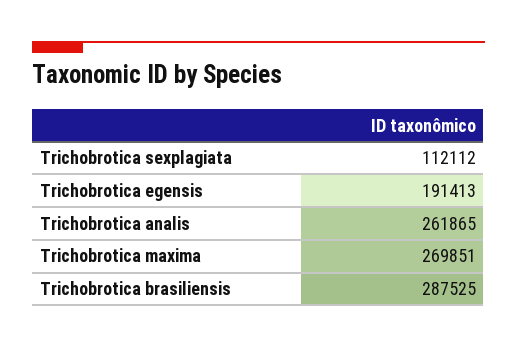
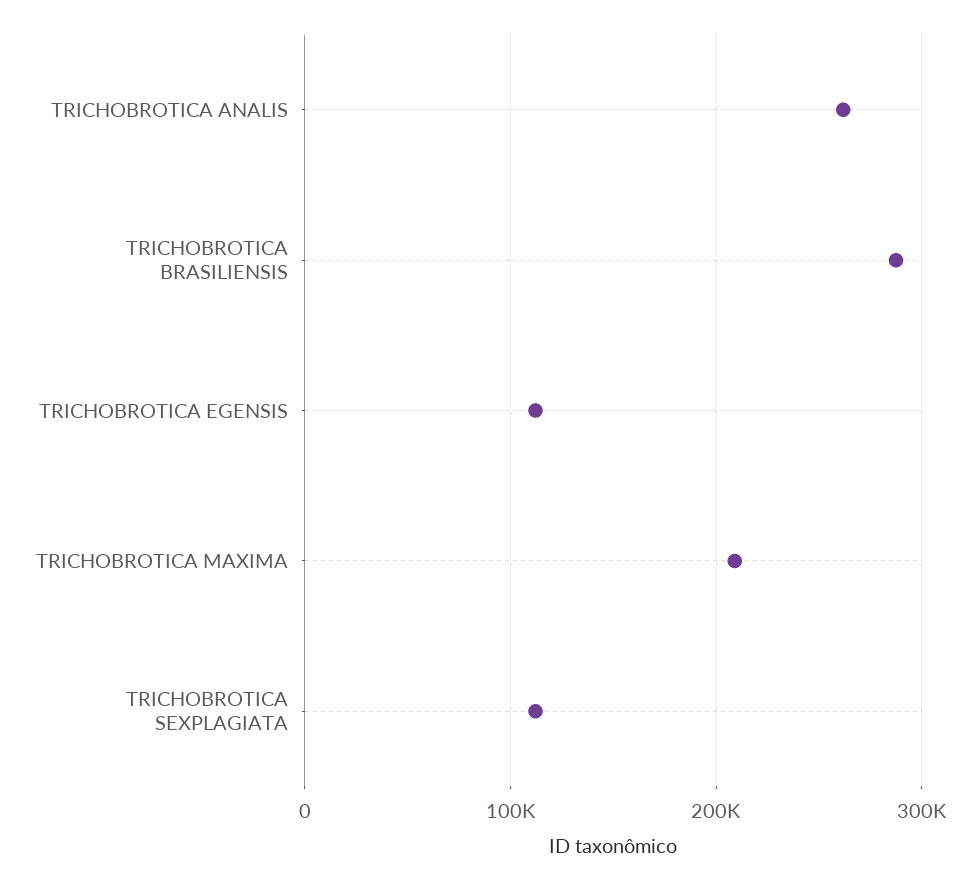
Trichobrotica egensis: 191413 -> 110000
Trichobrotica maxima: 269851 -> 210000

